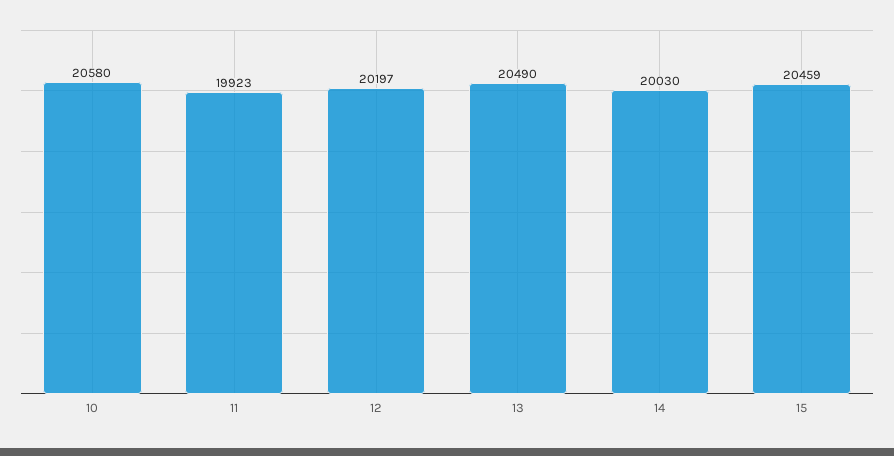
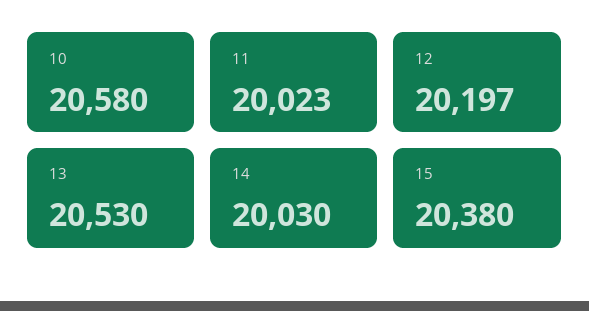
11: 19923 -> 20023
13: 20490 -> 20530
15: 20459 -> 20380

